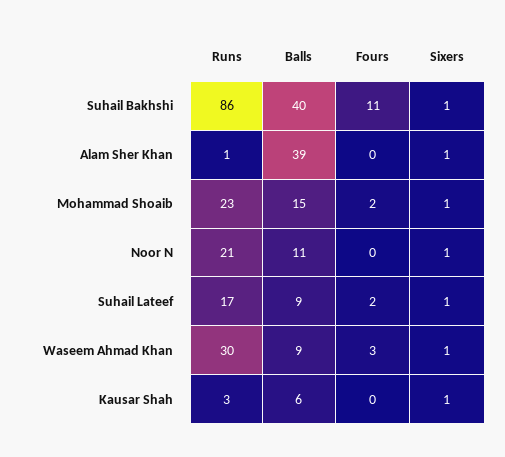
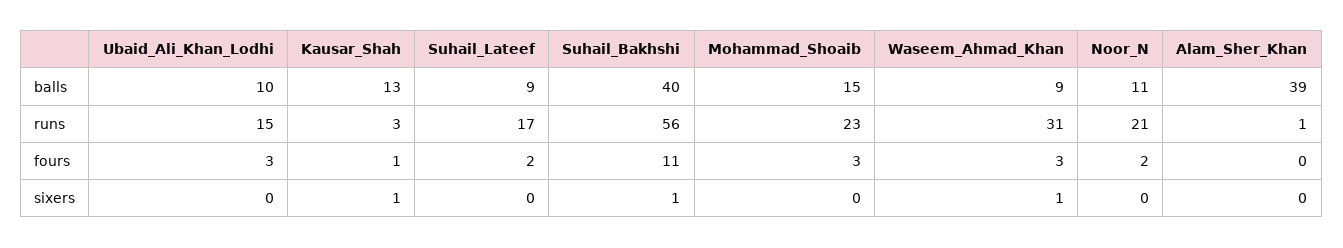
Runs, Suhail Bakhshi: 86 -> 56
Sixers, Alam Sher Khan: 1 -> 0
Fours, Mohammad Shoaib: 2 -> 3
Sixers, Mohammad Shoaib: 1 -> 0
Fours, Noor N: 0 -> 2
Sixers, Noor N: 1 -> 0
Sixers, Suhail Lateef: 1 -> 0
Runs, Waseem Ahmad Khan: 30 -> 31
Balls, Kausar Shah: 6 -> 13
Fours, Kausar Shah: 0 -> 1
Balls, Ubaid_Ali_Khan_Lodhi: none -> 10
Runs, Ubaid_Ali_Khan_Lodhi: none -> 15
Fours, Ubaid_Ali_Khan_Lodhi: none -> 3
Sixers, Ubaid_Ali_Khan_Lodhi: none -> 0

